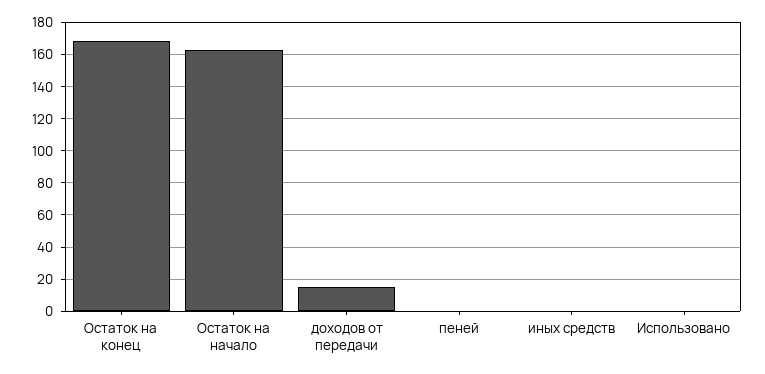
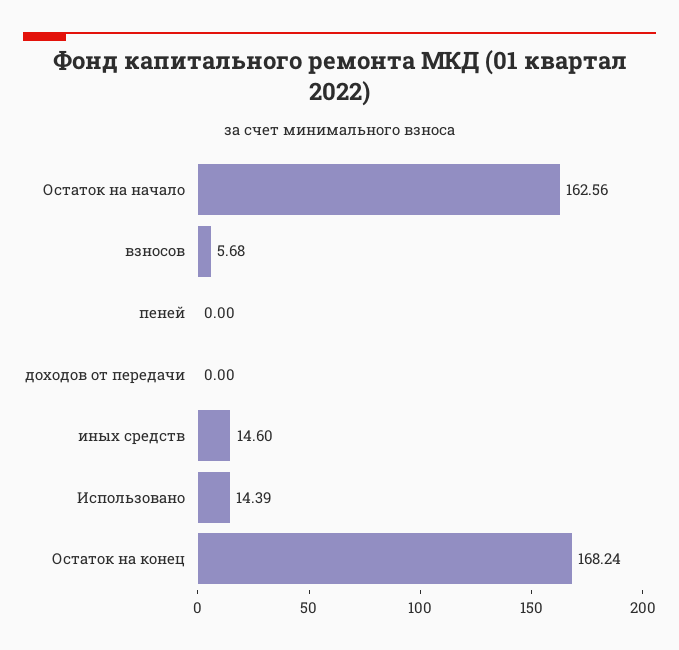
доходов от передачи: 15 -> 0
иных средств: 0 -> 14.6
Использовано: 0 -> 14.39
взносов: none -> 5.68

